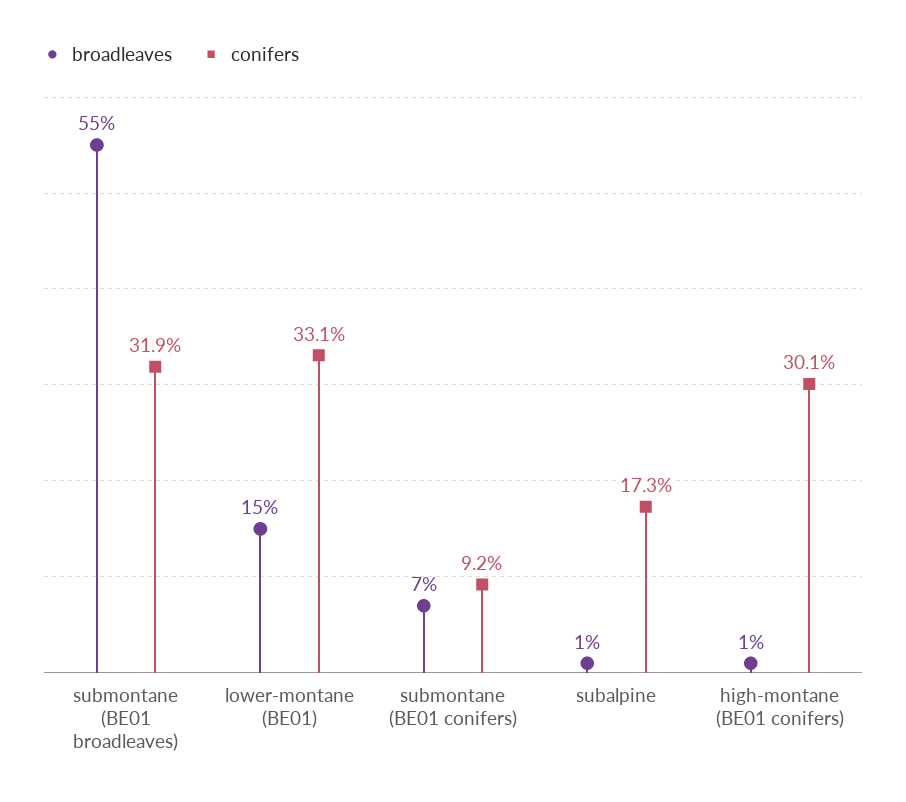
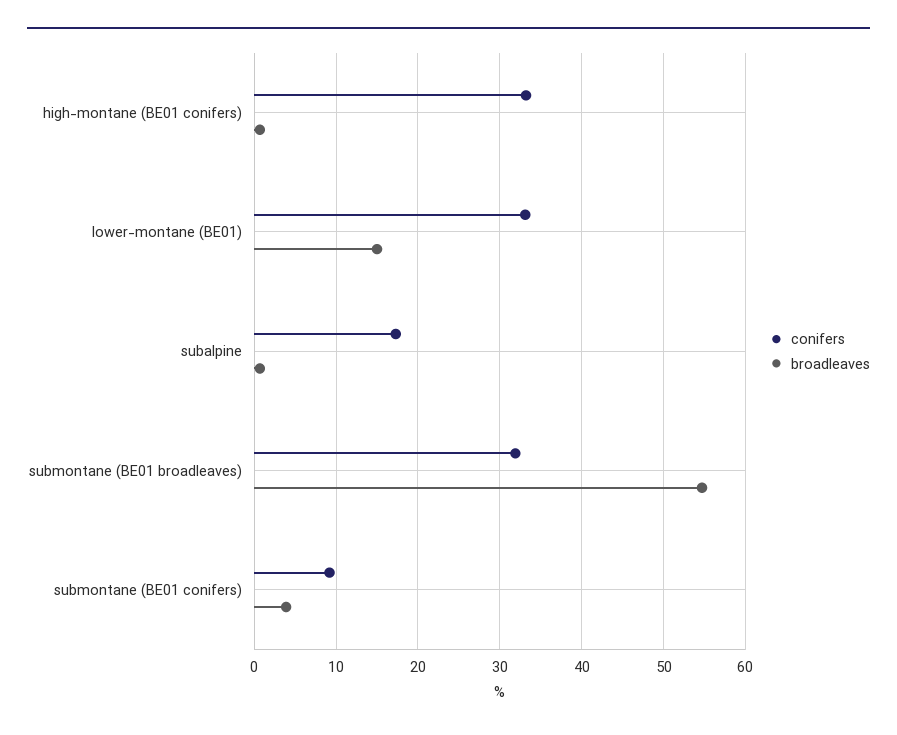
broadleaves, submontane (BE01 conifers): 7 -> 4
conifers, high-montane (BE01 conifers): 30.1 -> 33

